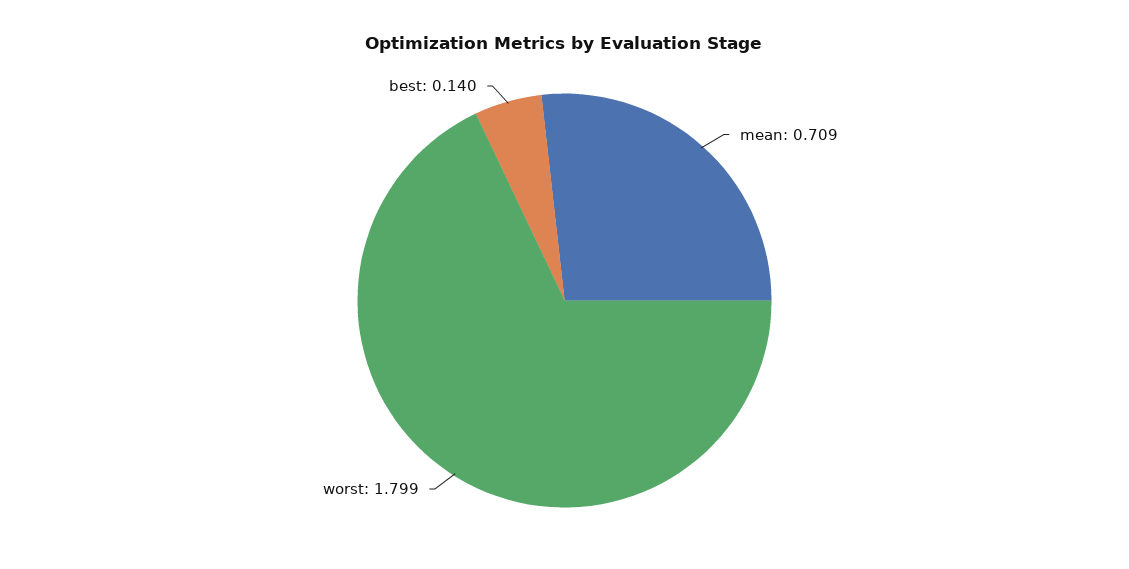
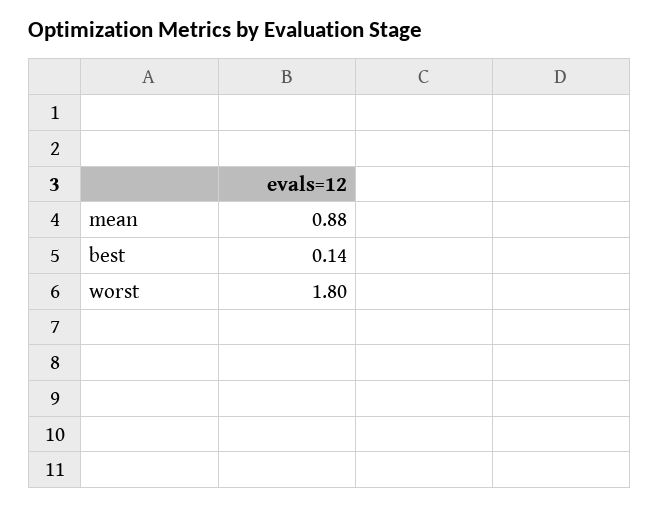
mean: 0.709 -> 0.88

